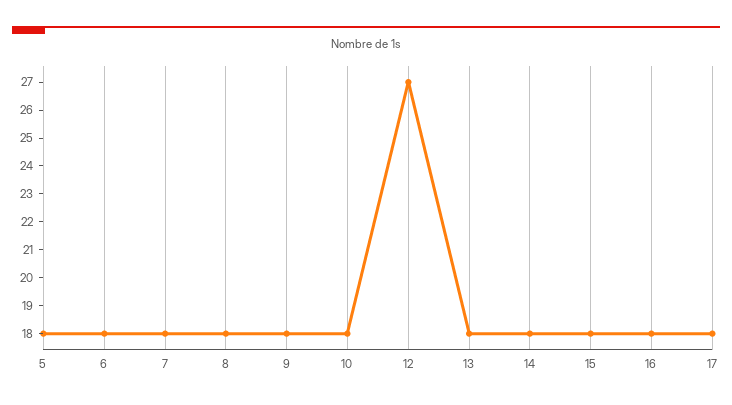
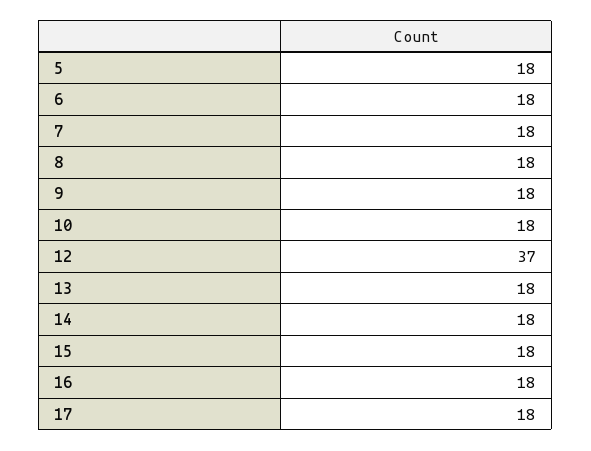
12: 27 -> 37

